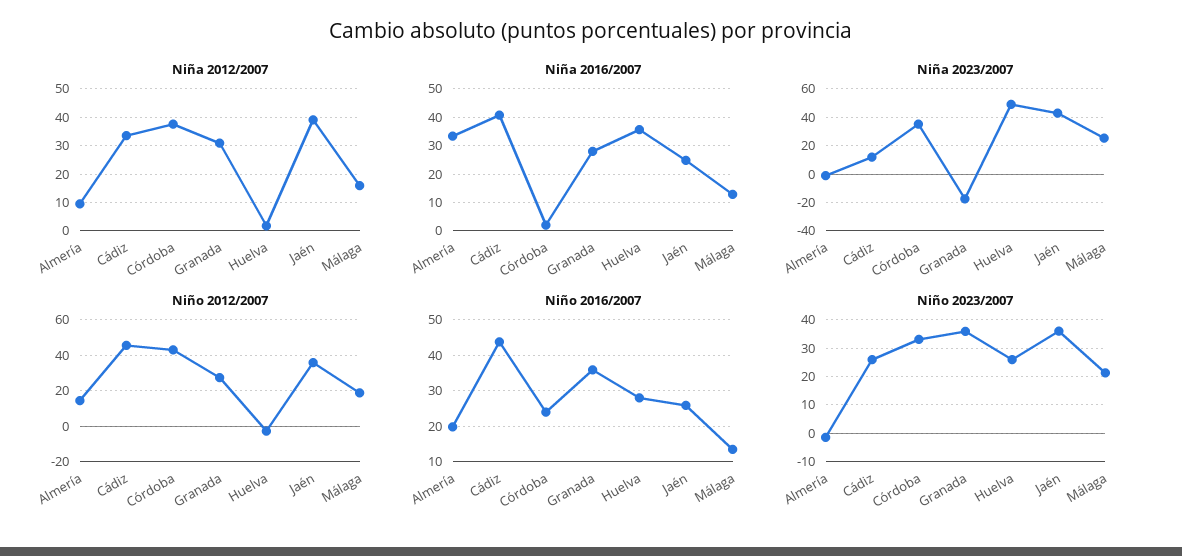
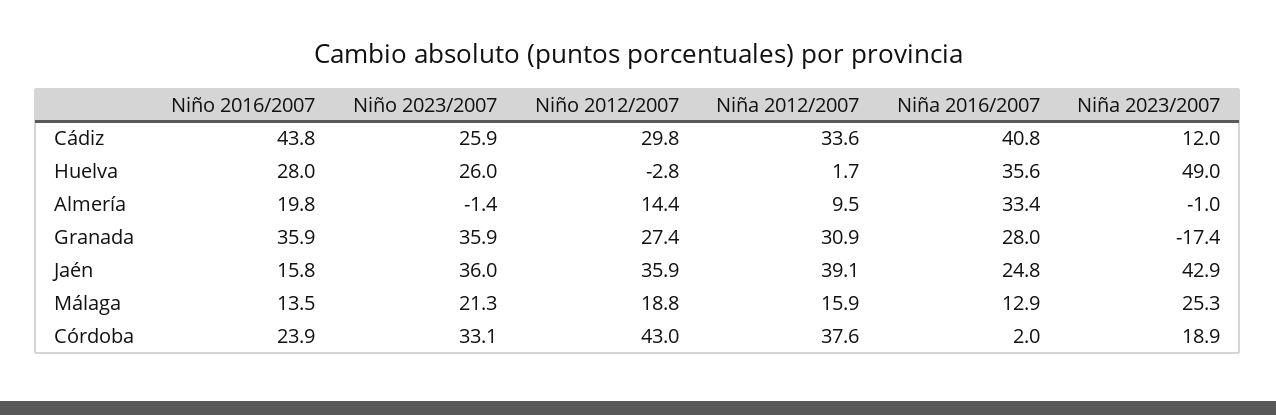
Niña 2023/2007, Córdoba: 35 -> 18.9
Niño 2012/2007, Cádiz: 45 -> 29.8
Niño 2016/2007, Jaén: 26 -> 15.8

